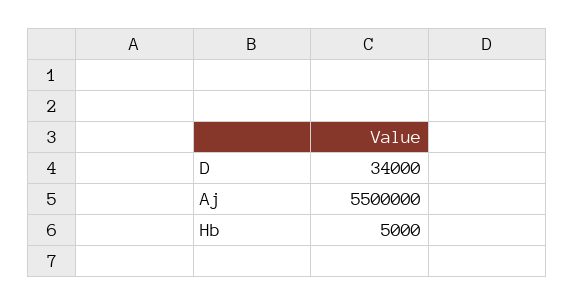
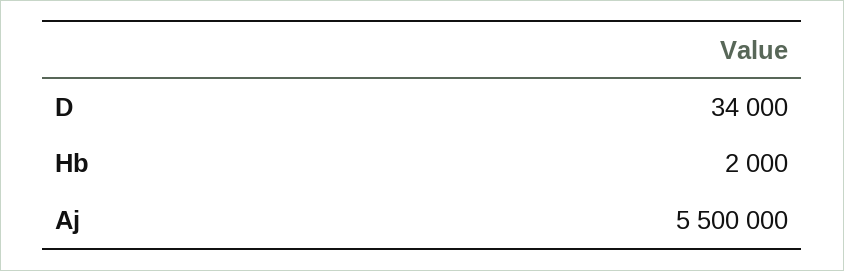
Hb: 5000 -> 2000

